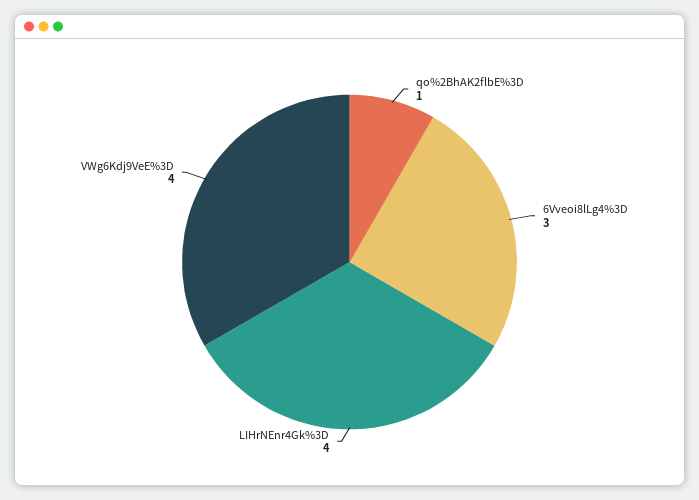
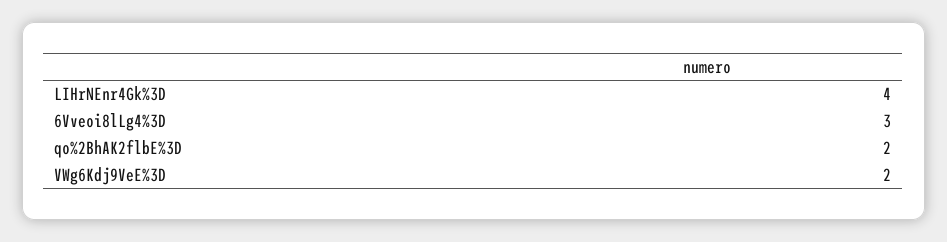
qo%2BhAK2flbE%3D: 1 -> 2
VWg6Kdj9VeE%3D: 4 -> 2

